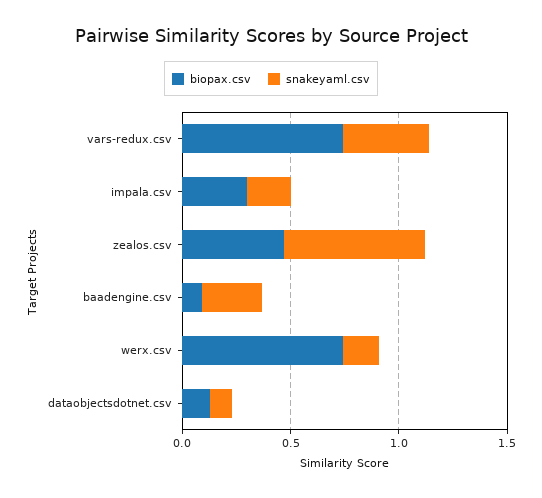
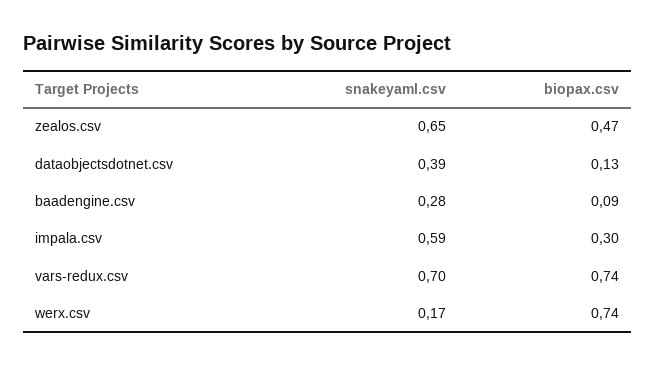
snakeyaml.csv, vars-redux.csv: 0.4 -> 0.7
snakeyaml.csv, impala.csv: 0.2 -> 0.59
snakeyaml.csv, dataobjectsdotnet.csv: 0.1 -> 0.39

